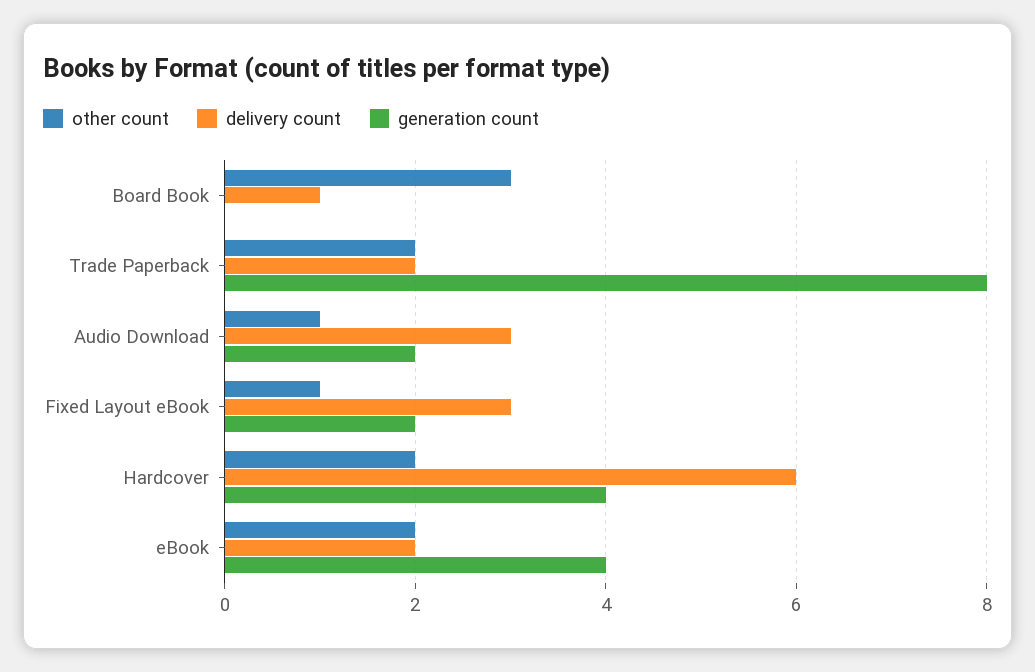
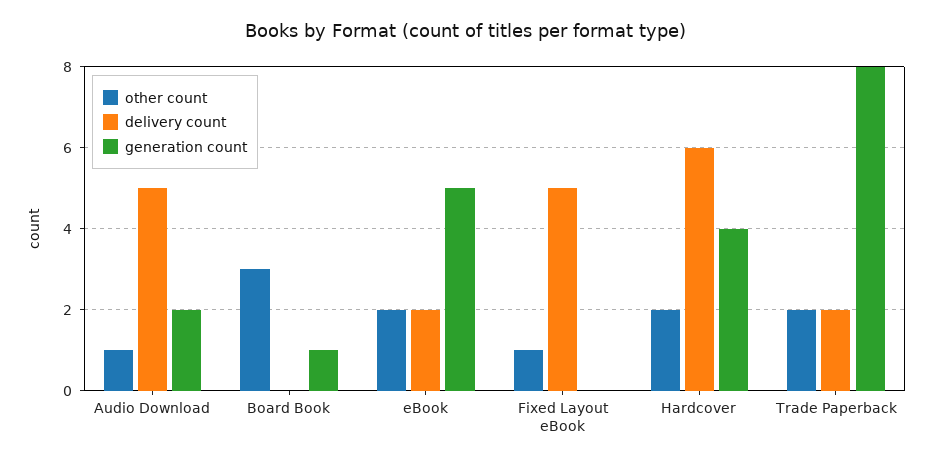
delivery count, Board Book: 1 -> 0
generation count, Board Book: 0 -> 1
delivery count, Audio Download: 3 -> 5
delivery count, Fixed Layout eBook: 3 -> 5
generation count, Fixed Layout eBook: 2 -> 0
generation count, eBook: 4 -> 5

